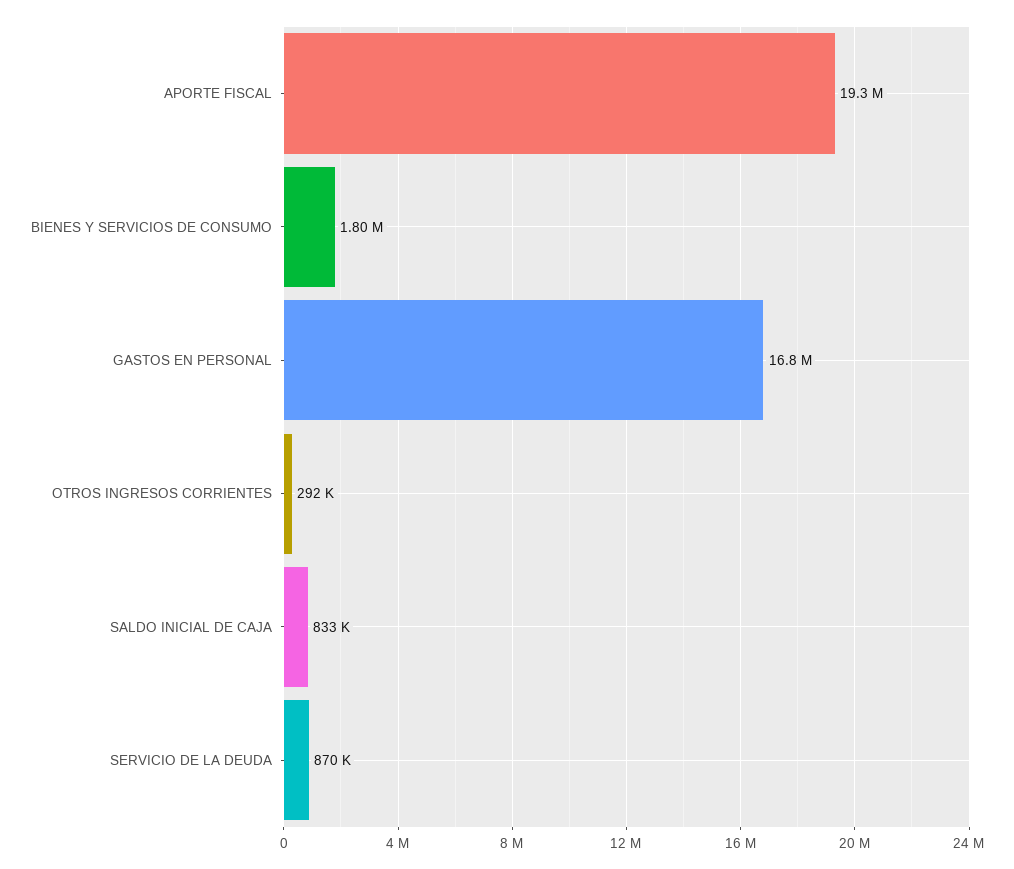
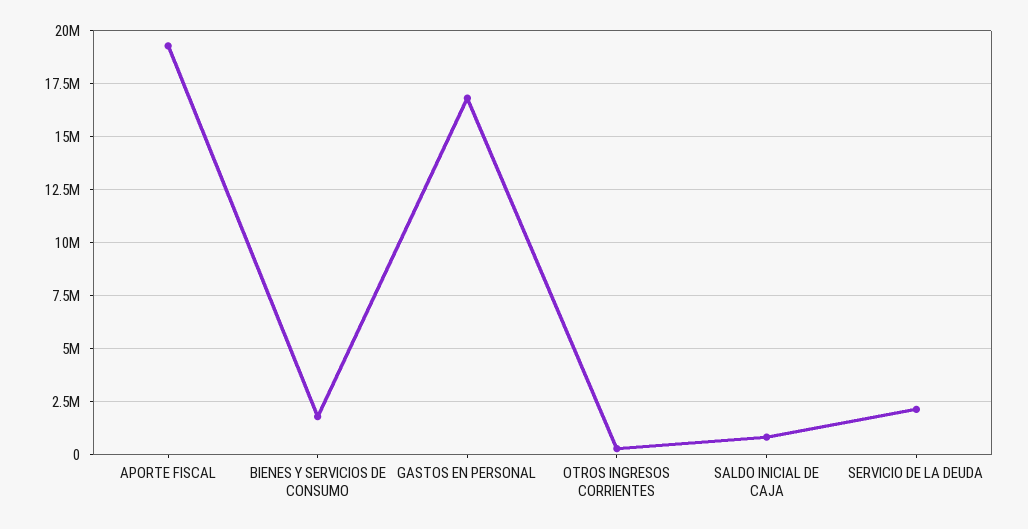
SERVICIO DE LA DEUDA: 870000 -> 2000000

